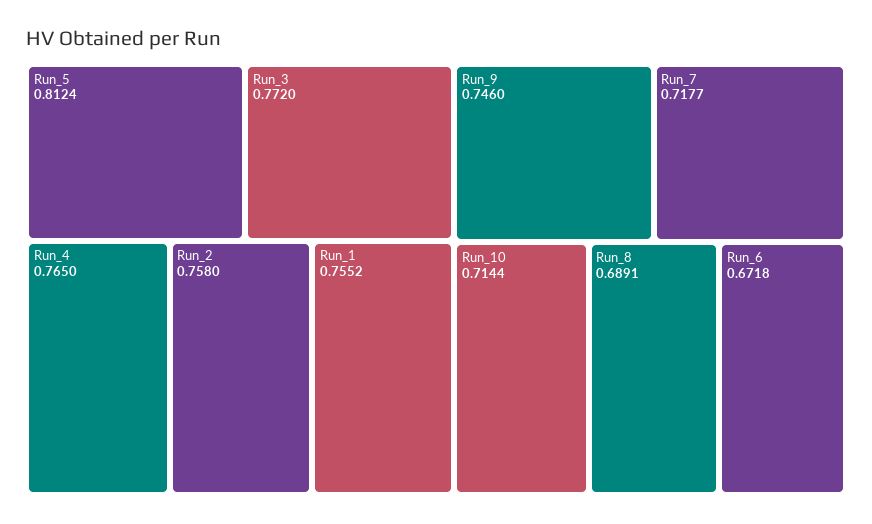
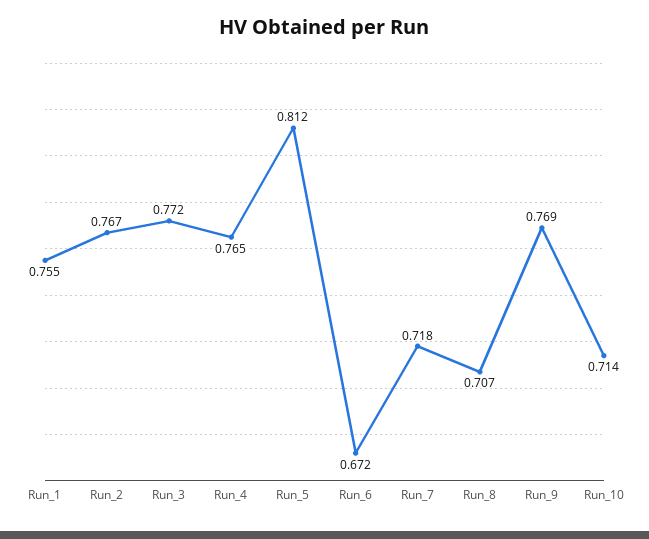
Run_2: 0.758 -> 0.767
Run_9: 0.746 -> 0.769
Run_8: 0.6891 -> 0.707

